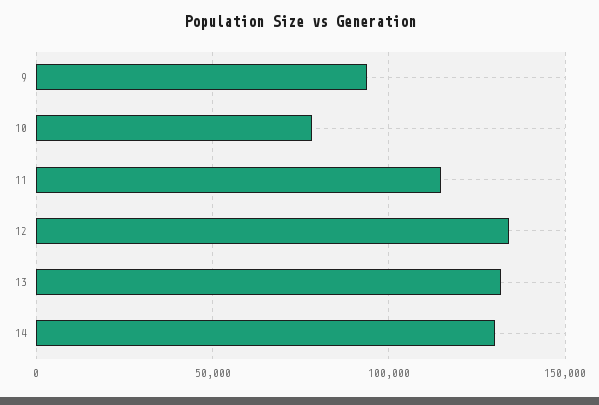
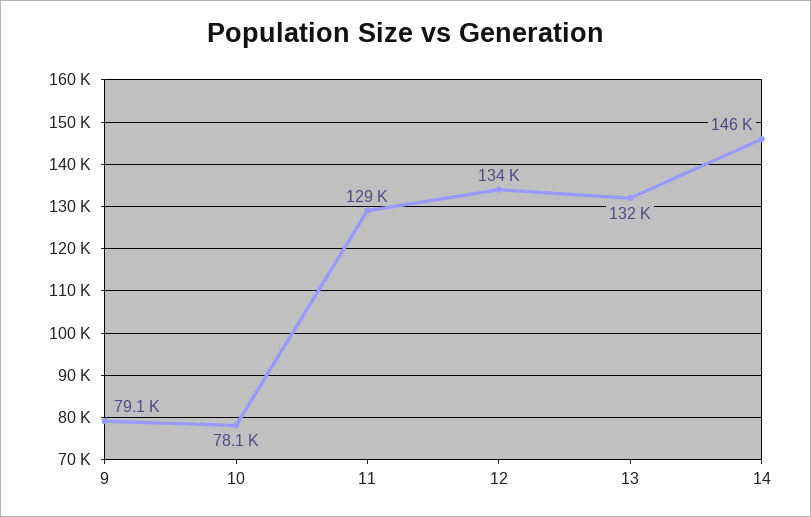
9: 95000 -> 79100
11: 115000 -> 129000
14: 130000 -> 146000

